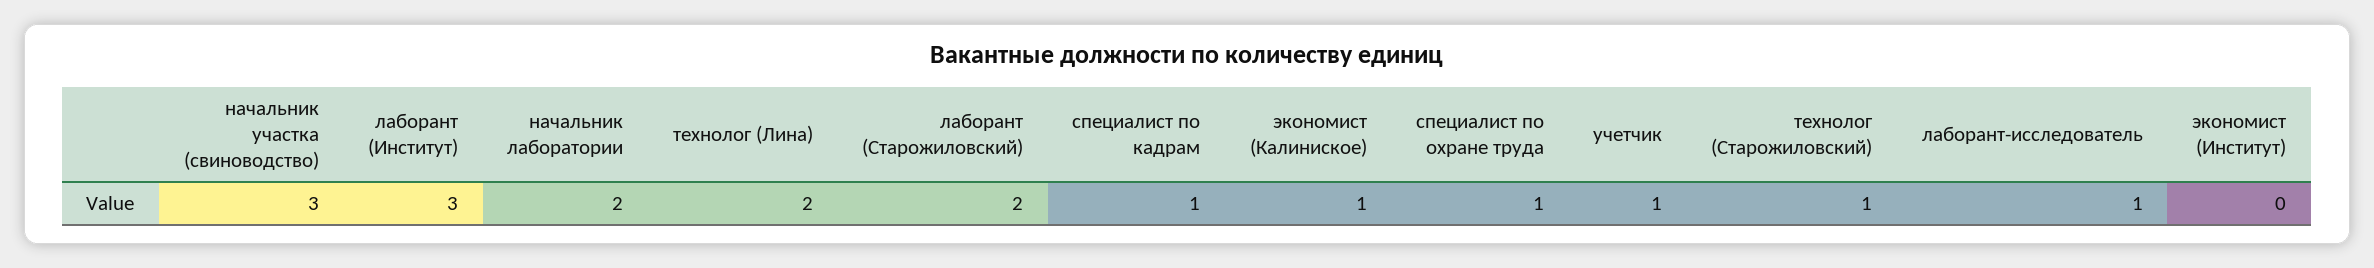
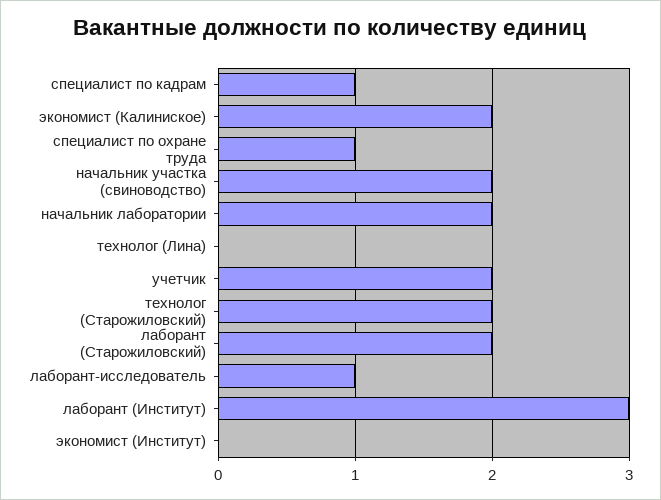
начальник участка (свиноводство): 3 -> 2
технолог (Лина): 2 -> 0
экономист (Калиниское): 1 -> 2
учетчик: 1 -> 2
технолог (Старожиловский): 1 -> 2

